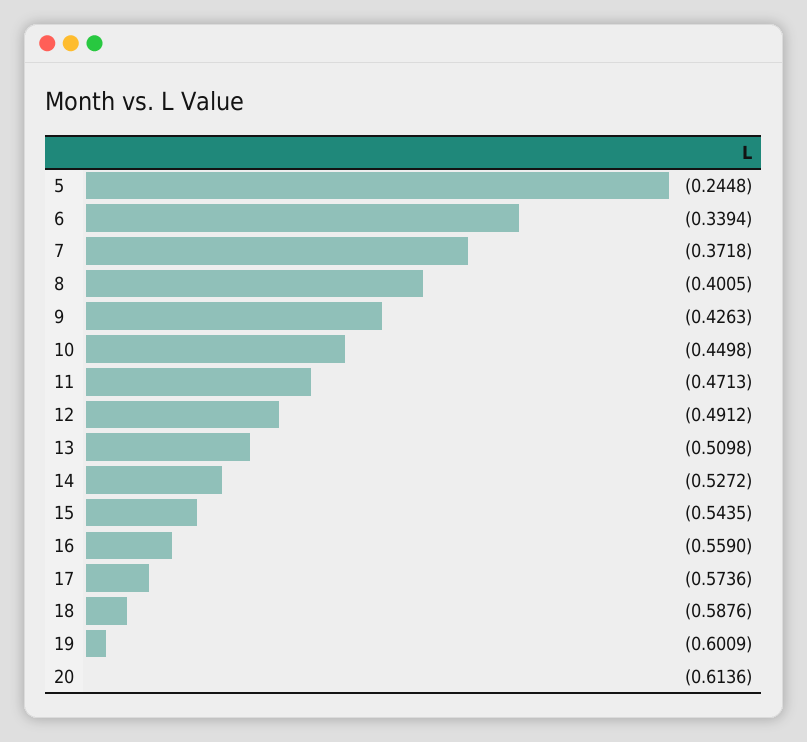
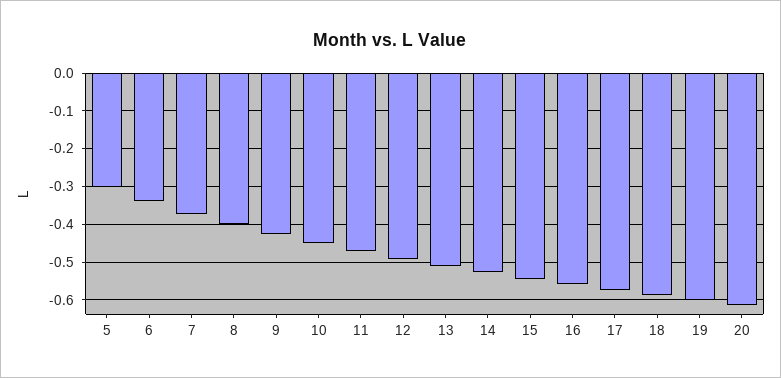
5: -0.2448 -> -0.3

